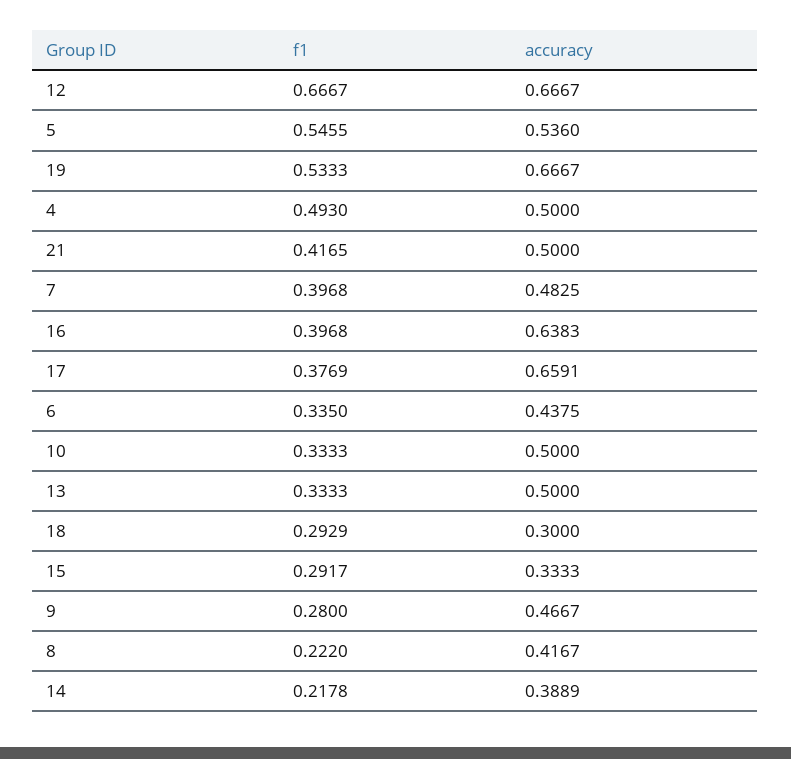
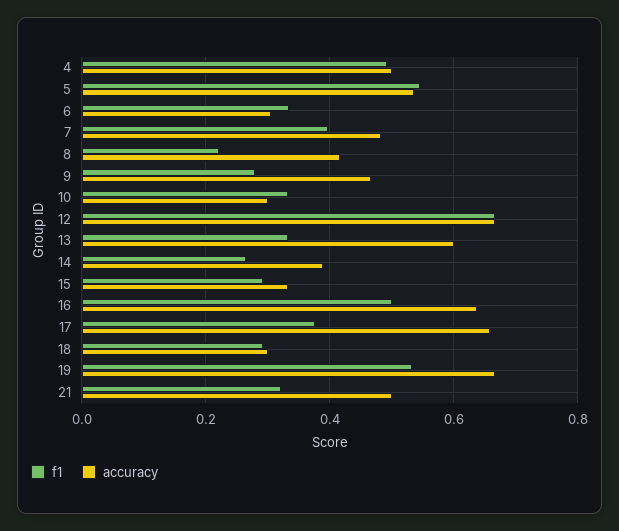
f1, 21: 0.4165 -> 0.32
f1, 16: 0.3968 -> 0.5
accuracy, 6: 0.4375 -> 0.3
accuracy, 10: 0.5 -> 0.3
accuracy, 13: 0.5 -> 0.6
f1, 14: 0.2178 -> 0.26

